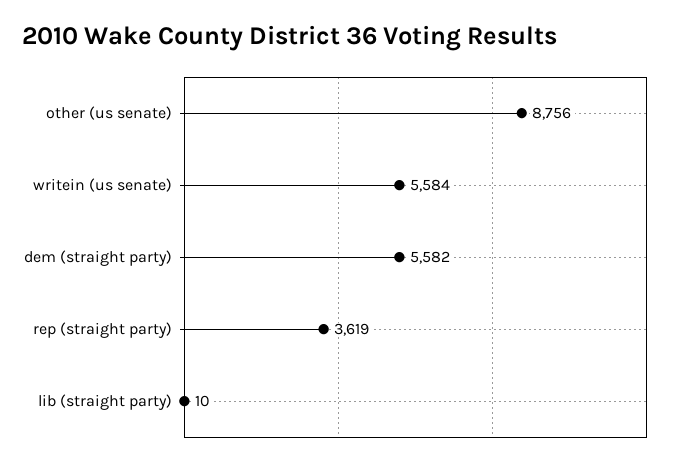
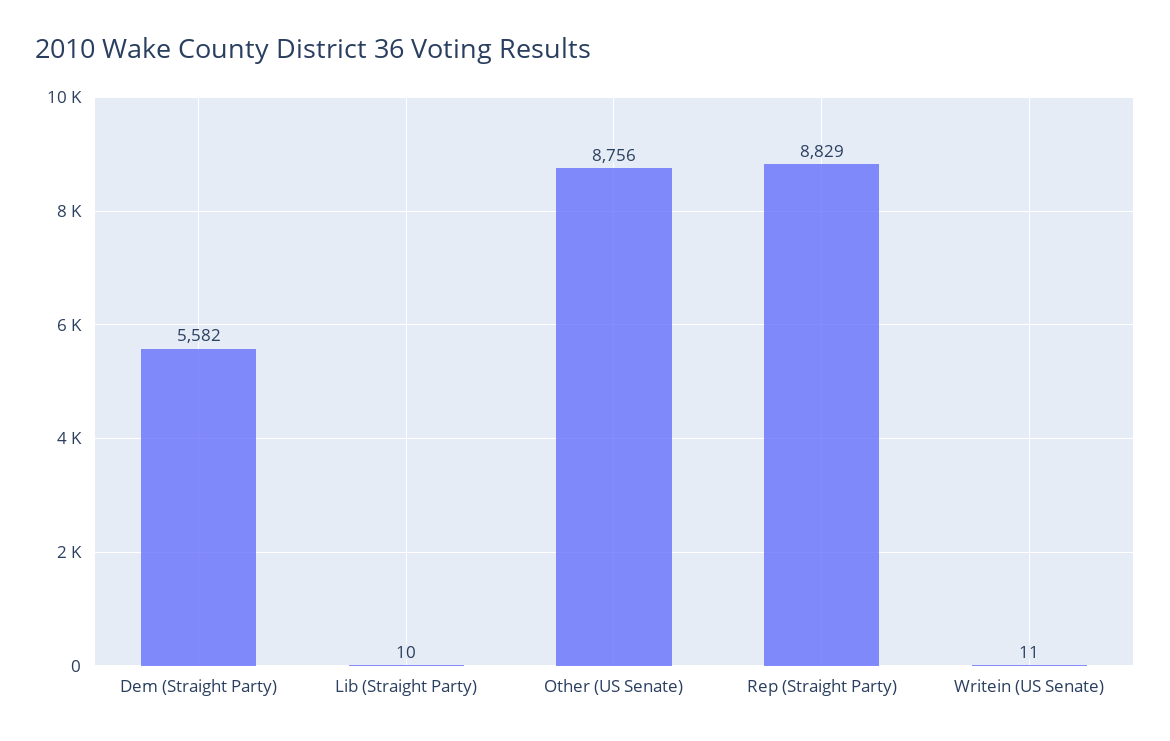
writein (us senate): 5584 -> 11
rep (straight party): 3619 -> 8829

